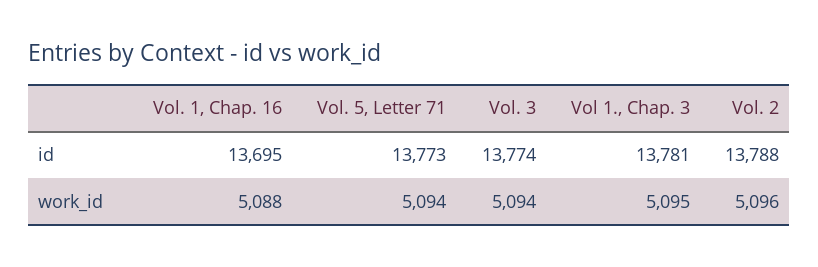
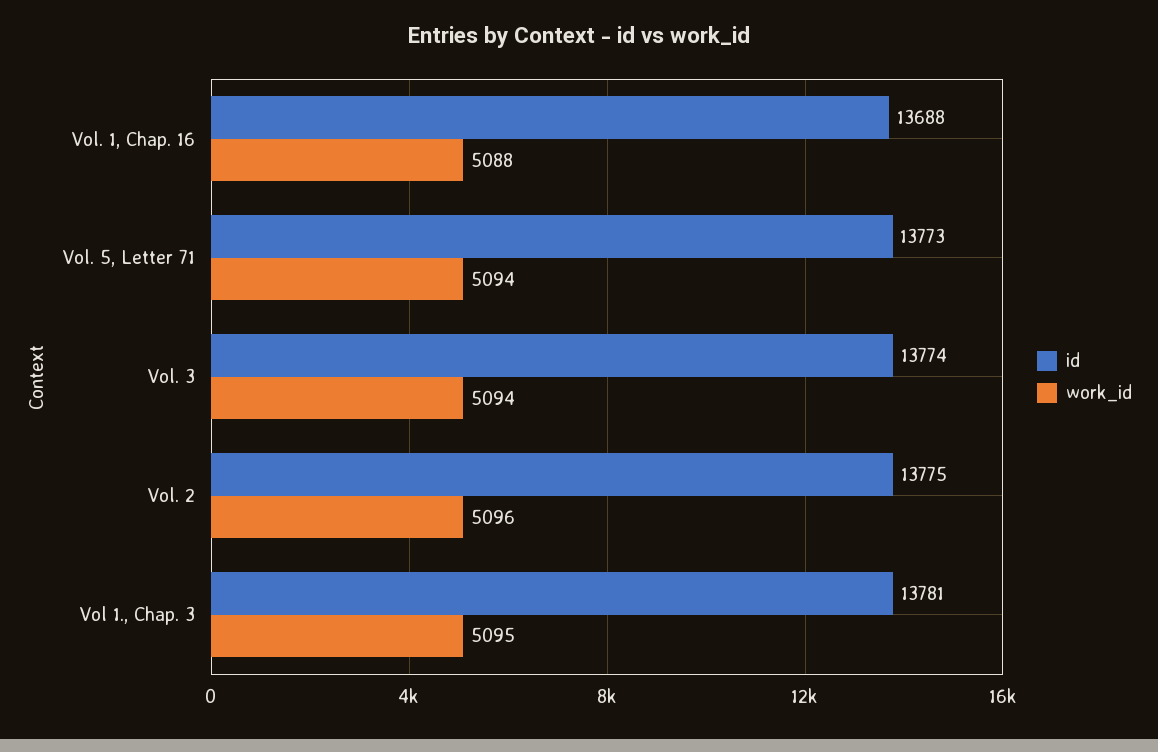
id, Vol. 1, Chap. 16: 13695 -> 13688
id, Vol. 2: 13788 -> 13775

